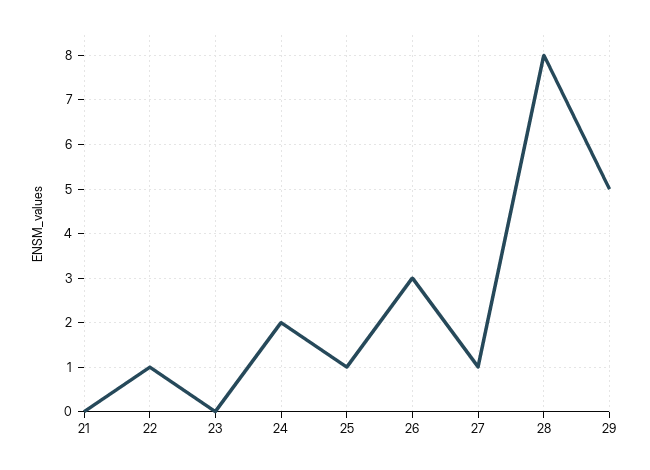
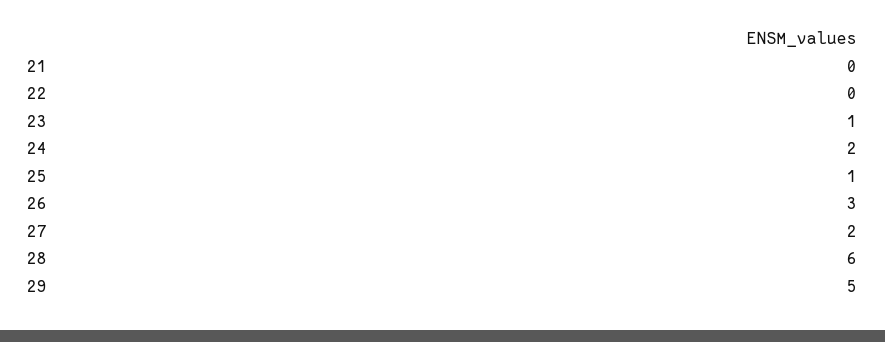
22: 1 -> 0
23: 0 -> 1
27: 1 -> 2
28: 8 -> 6

